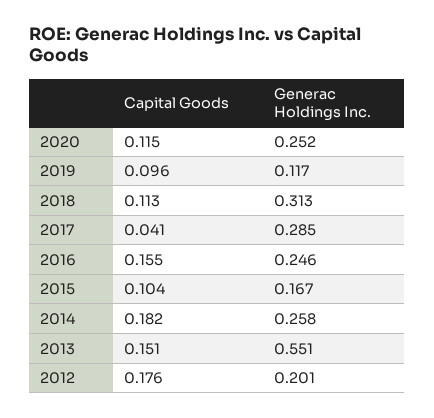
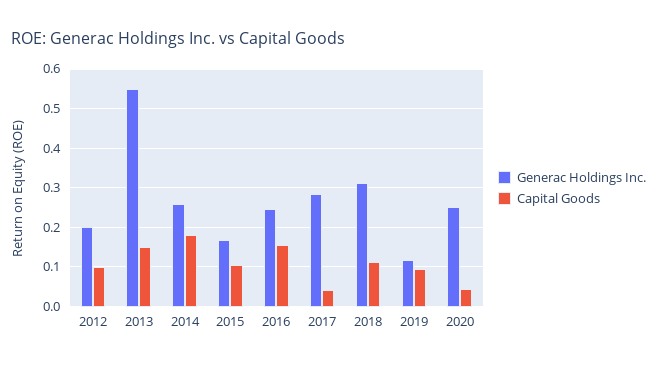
Capital Goods, 2020: 0.115 -> 0.04
Capital Goods, 2012: 0.176 -> 0.1

